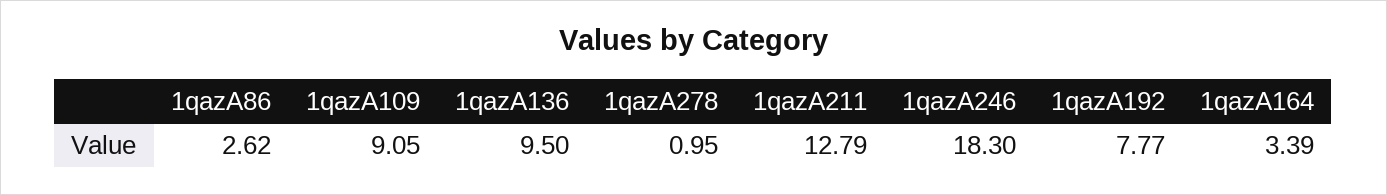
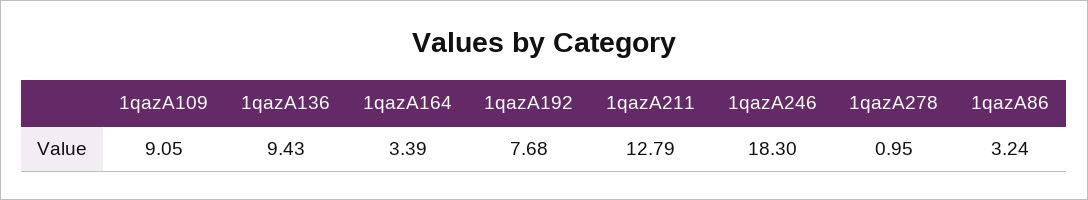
1qazA86: 2.62 -> 3.24
1qazA136: 9.5 -> 9.43
1qazA192: 7.77 -> 7.68

